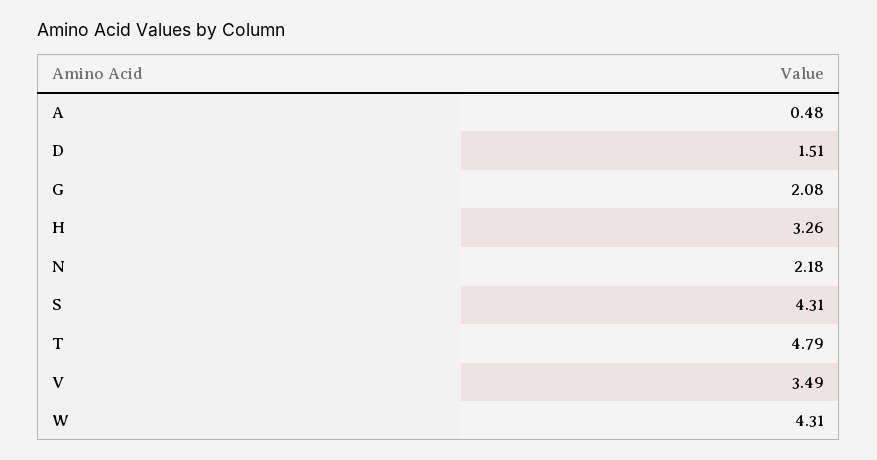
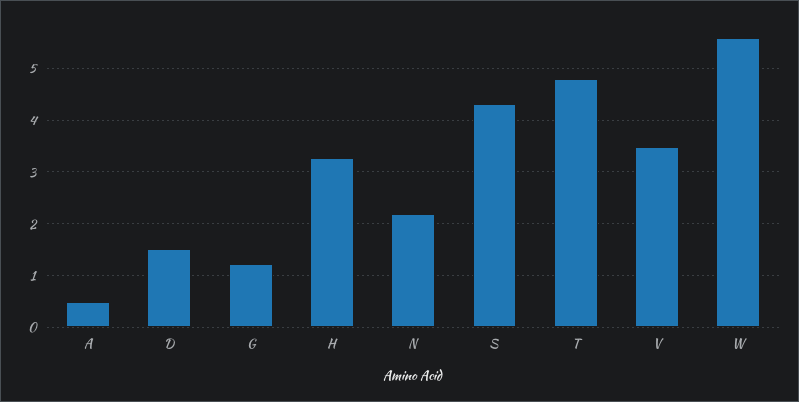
G: 2.08 -> 1.2
W: 4.31 -> 5.6

